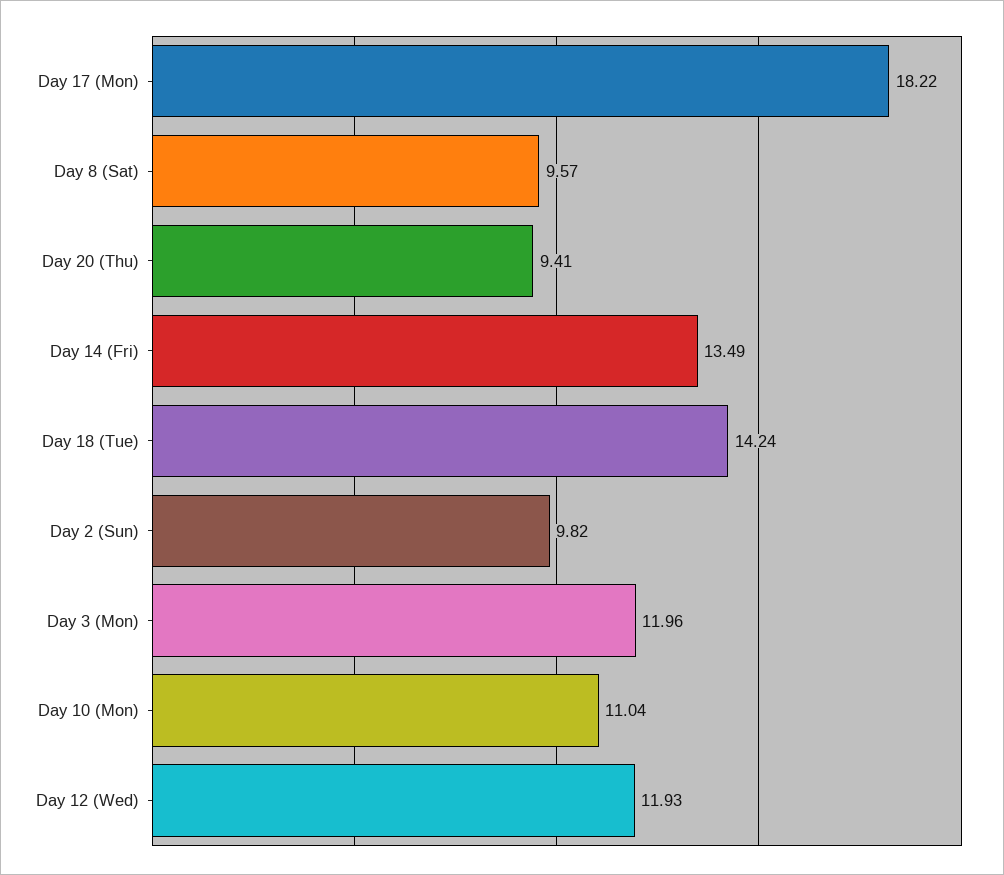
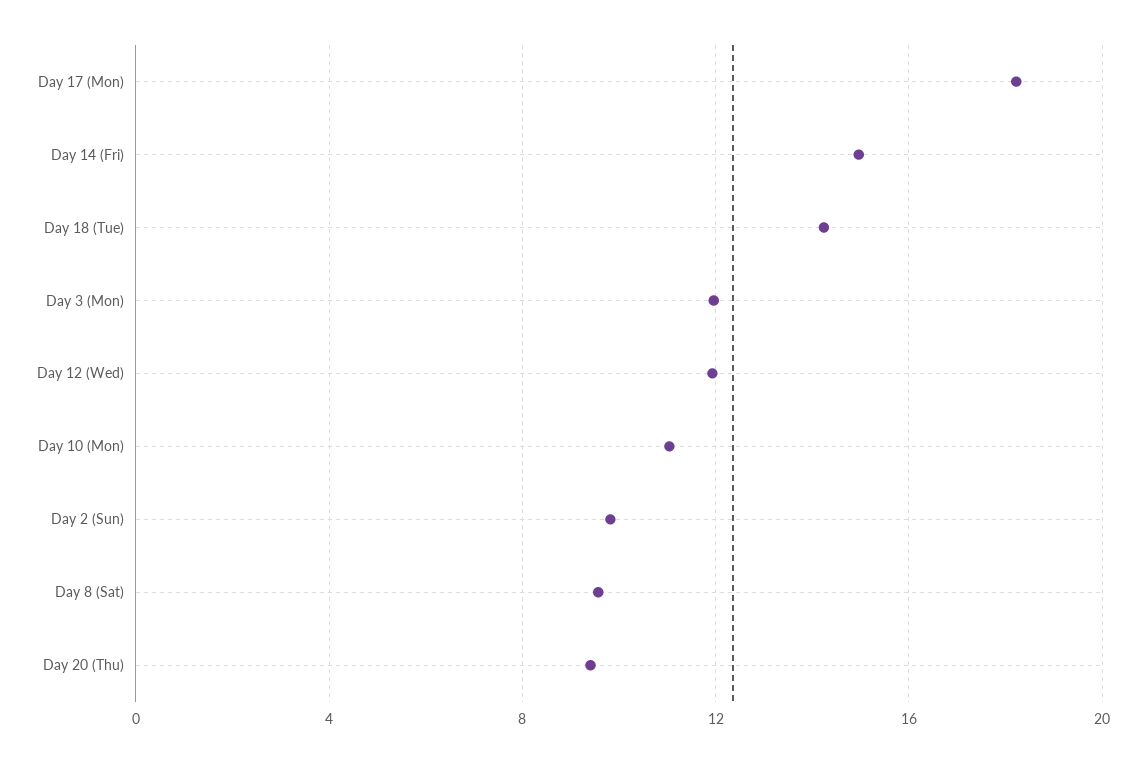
Day 14 (Fri): 13.49 -> 15

